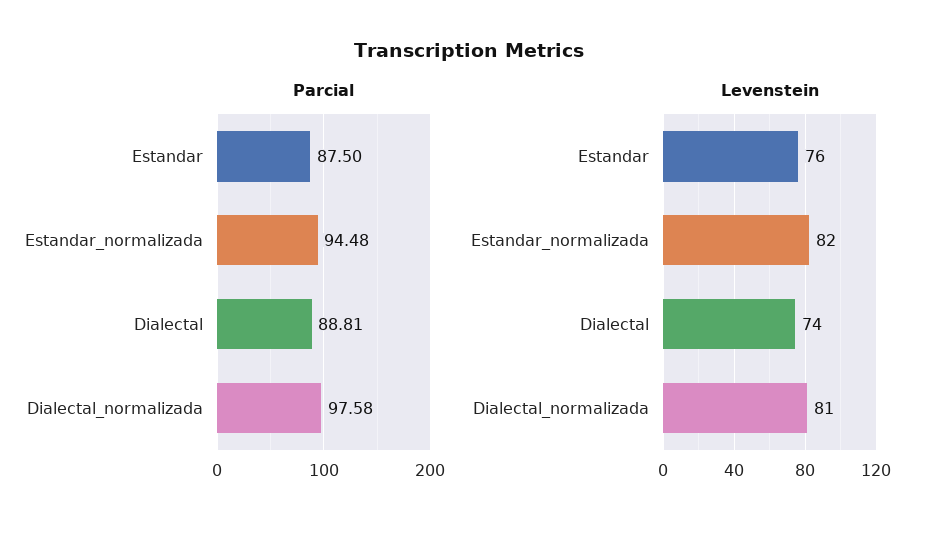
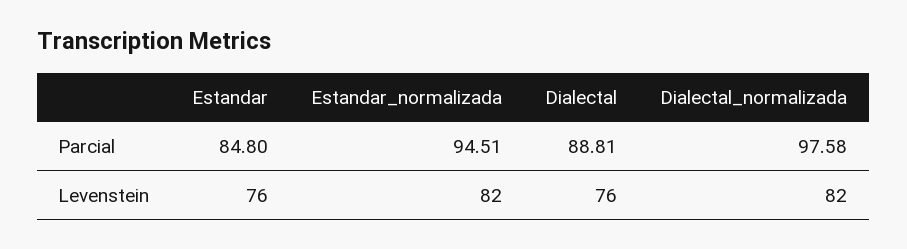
Parcial, Estandar: 87.5 -> 84.8
Parcial, Estandar_normalizada: 94.48 -> 94.51
Levenstein, Dialectal: 74 -> 76
Levenstein, Dialectal_normalizada: 81 -> 82

